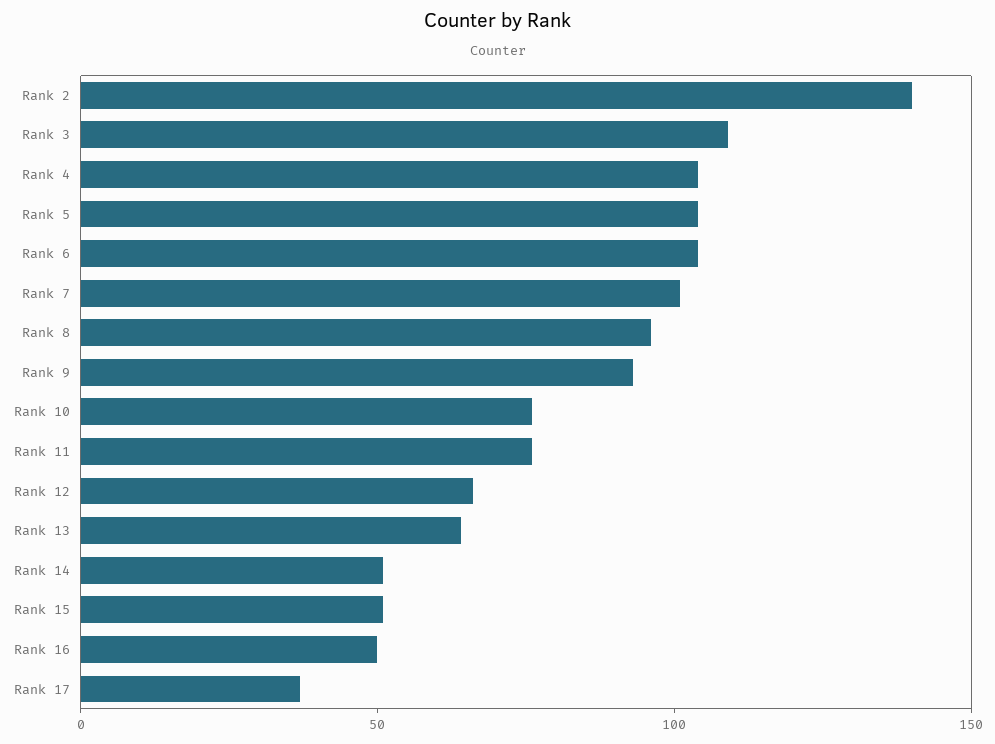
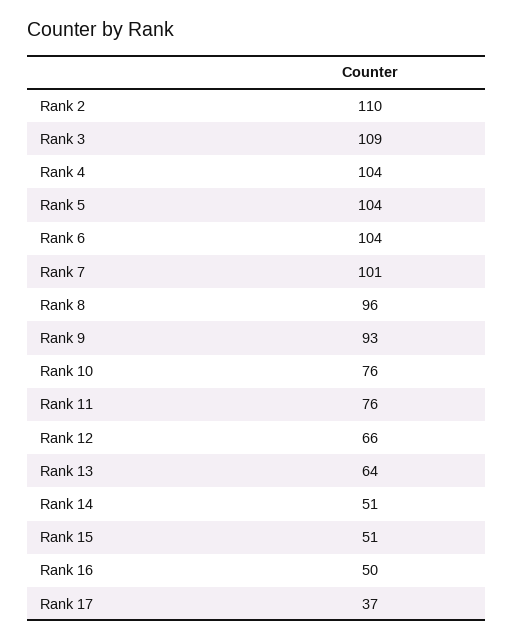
Rank 2: 140 -> 110

